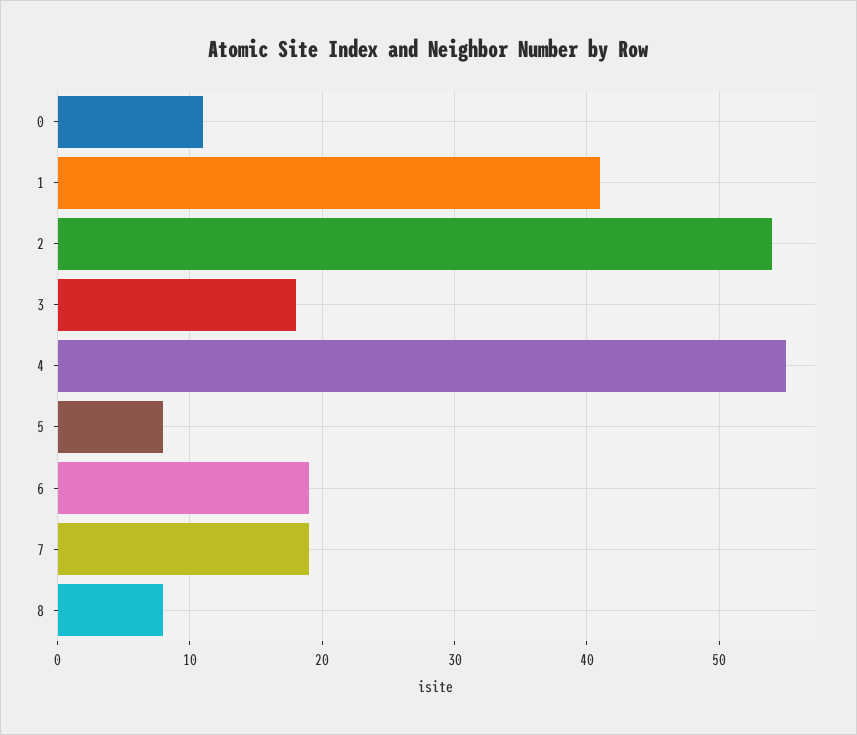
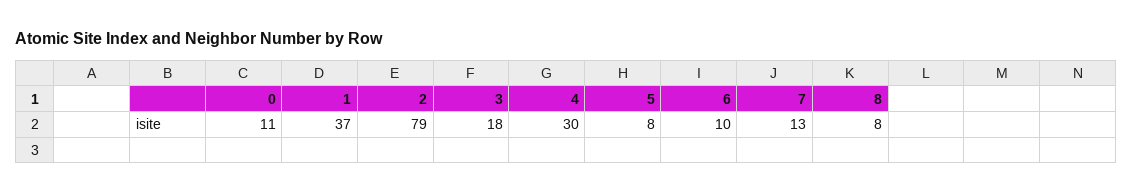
1: 41 -> 37
2: 54 -> 79
4: 55 -> 30
6: 19 -> 10
7: 19 -> 13

